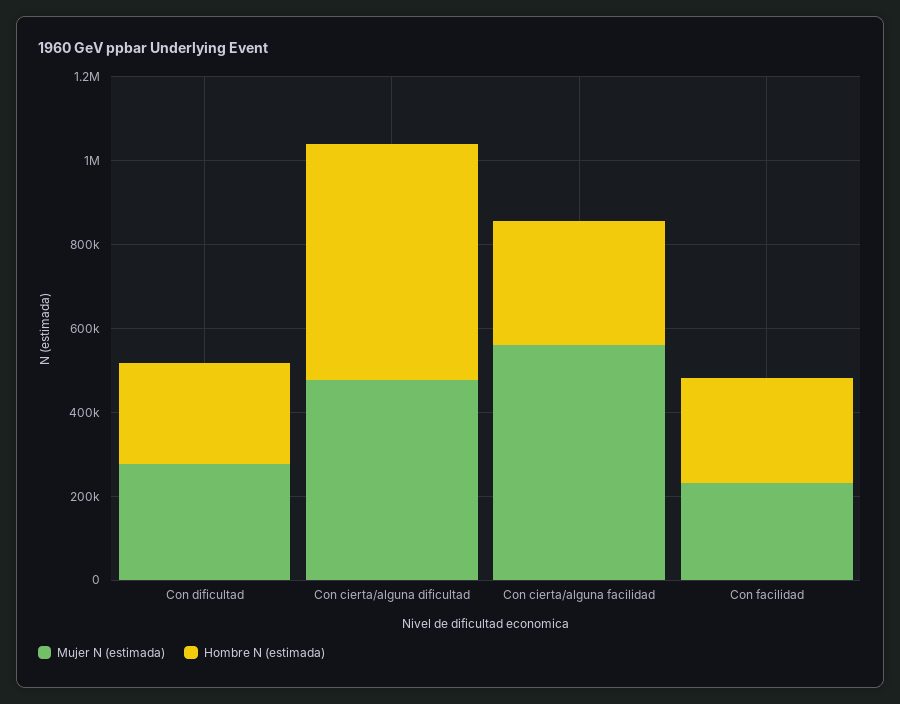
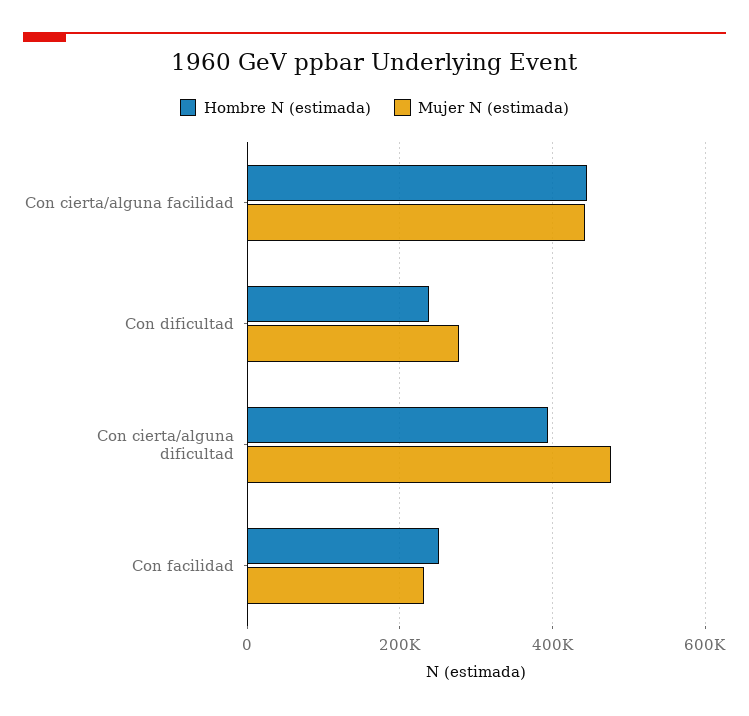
Hombre N (estimada), Con cierta/alguna dificultad: 550000 -> 400000
Mujer N (estimada), Con cierta/alguna facilidad: 550000 -> 440000
Hombre N (estimada), Con cierta/alguna facilidad: 300000 -> 440000

